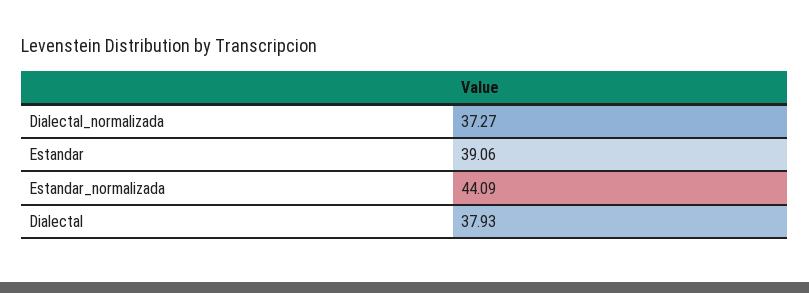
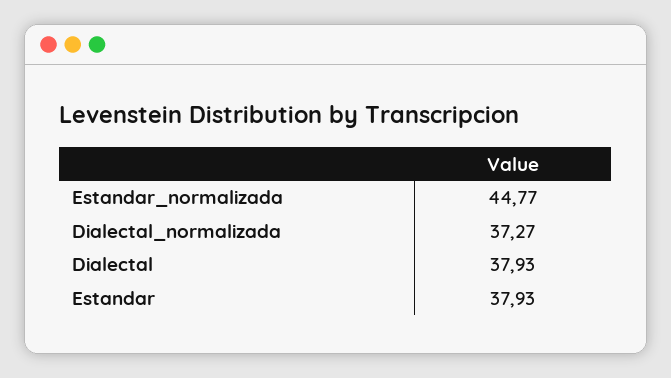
Estandar: 39.06 -> 37.93
Estandar_normalizada: 44.09 -> 44.77

